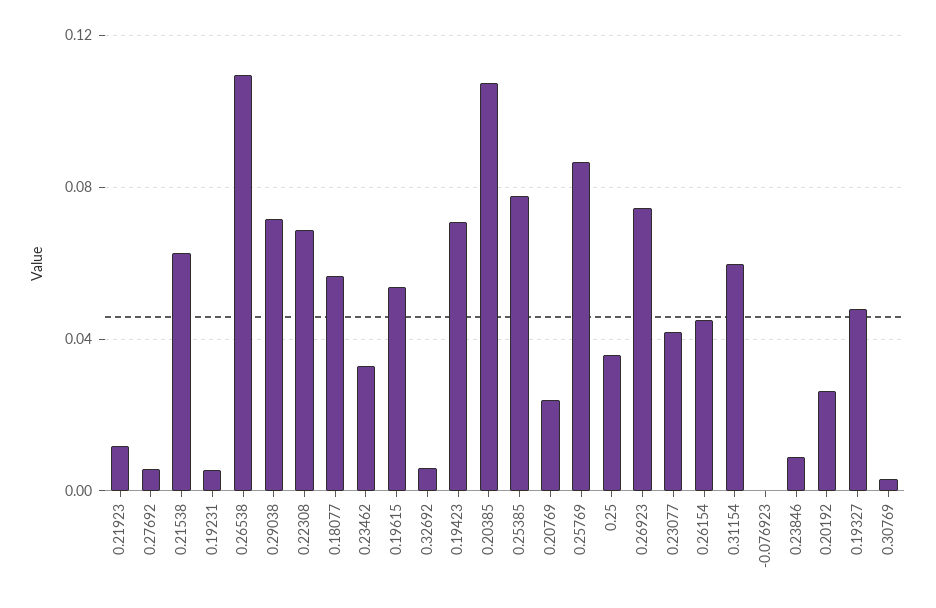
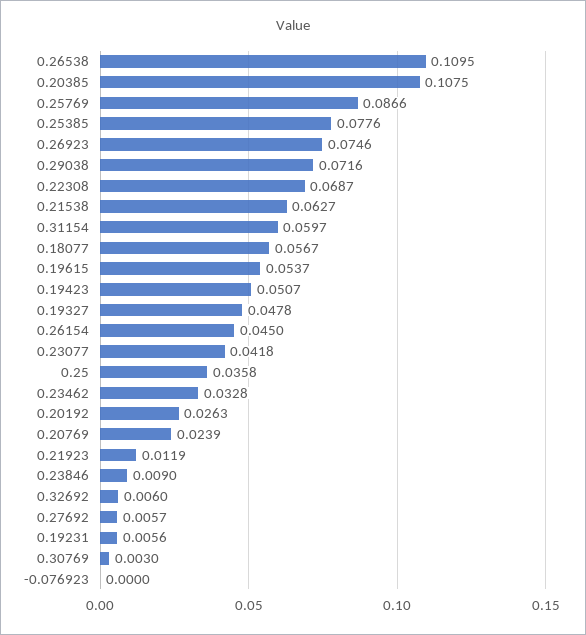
0.19423: 0.07 -> 0.0507

